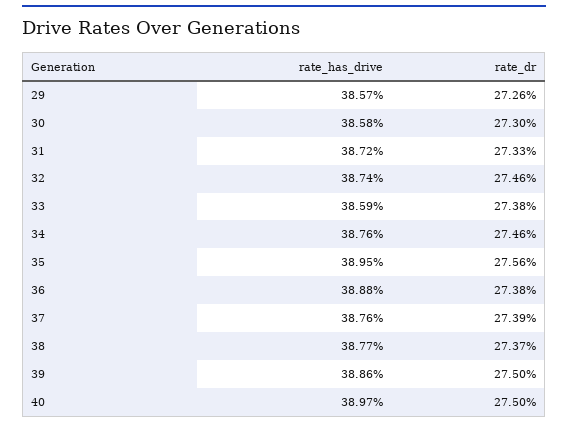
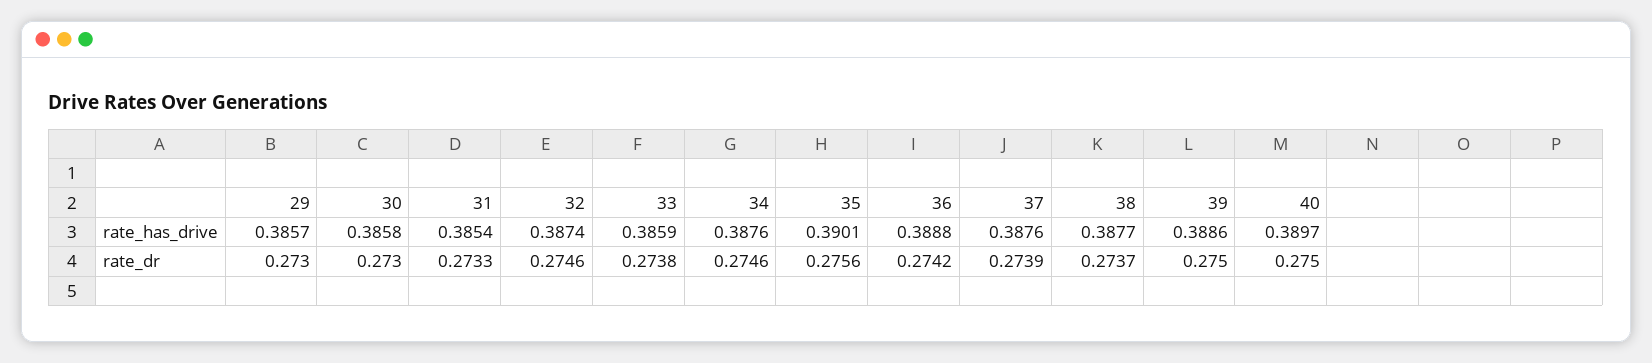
rate_dr, 29: 0.2726 -> 0.273
rate_has_drive, 31: 0.3872 -> 0.3854
rate_has_drive, 35: 0.3895 -> 0.3901
rate_dr, 36: 0.2738 -> 0.2742

